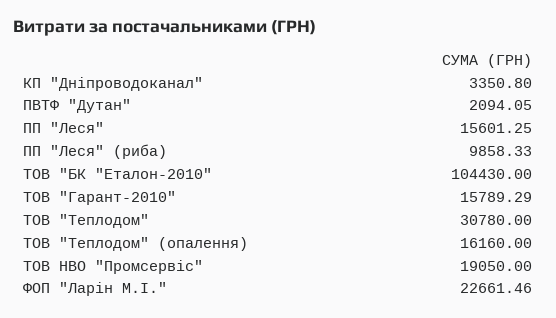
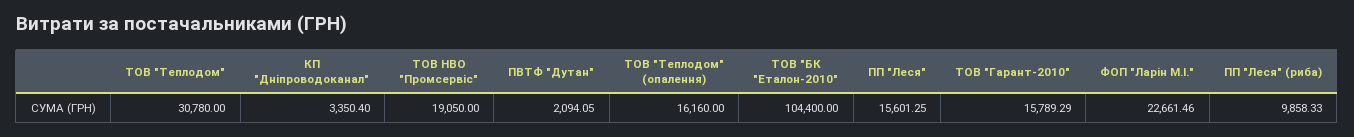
КП "Дніпроводоканал": 3350.8 -> 3350.4
ТОВ "БК "Еталон-2010": 104430 -> 104400

